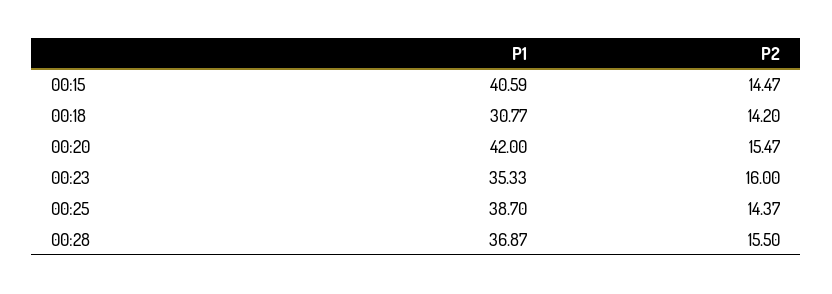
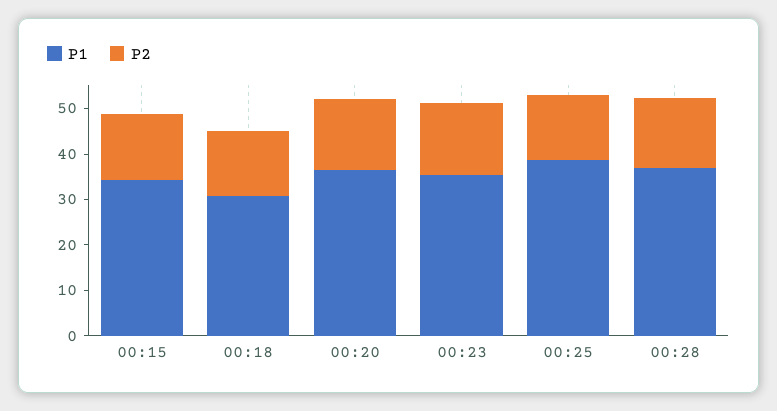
P1, 00:15: 40.59 -> 34
P1, 00:20: 42 -> 36

